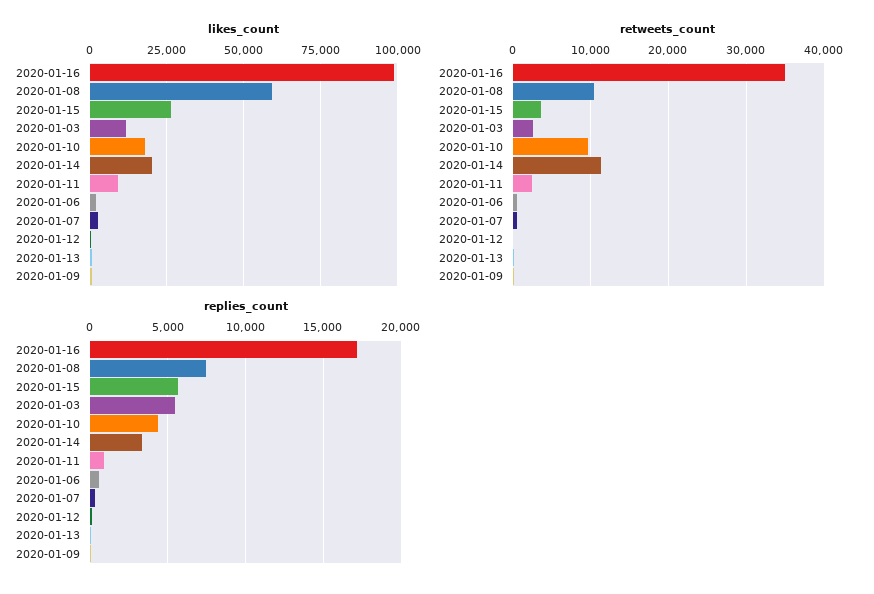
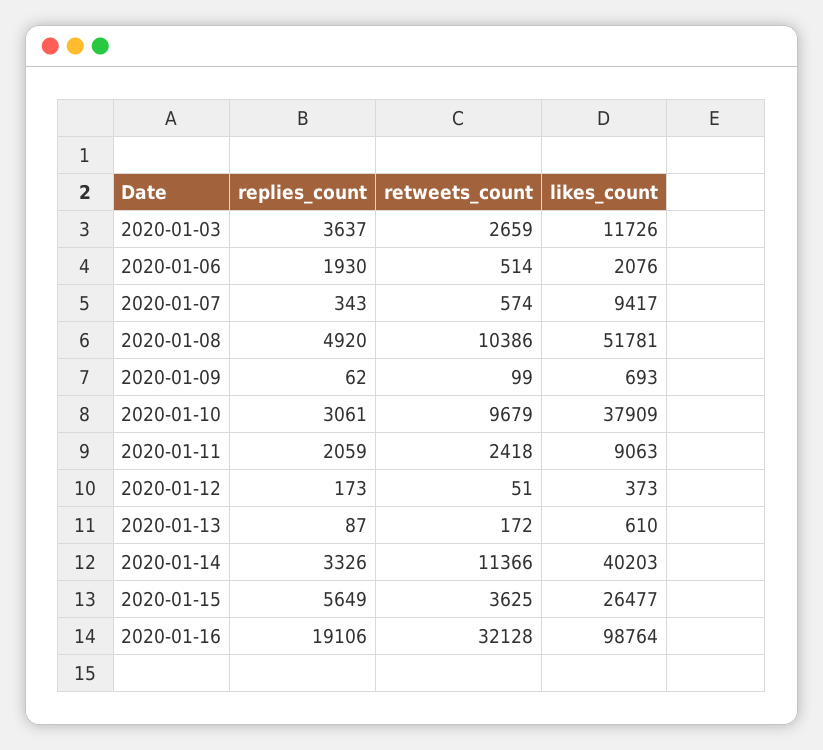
likes_count, 2020-01-08: 60000 -> 51781
likes_count, 2020-01-10: 17500 -> 37909
likes_count, 2020-01-14: 20000 -> 40203
likes_count, 2020-01-07: 2500 -> 9417
retweets_count, 2020-01-16: 35000 -> 32128
replies_count, 2020-01-16: 17000 -> 19106
replies_count, 2020-01-08: 7500 -> 4920
replies_count, 2020-01-03: 5500 -> 3637
replies_count, 2020-01-10: 4500 -> 3061
replies_count, 2020-01-11: 1000 -> 2059
replies_count, 2020-01-06: 500 -> 1930

